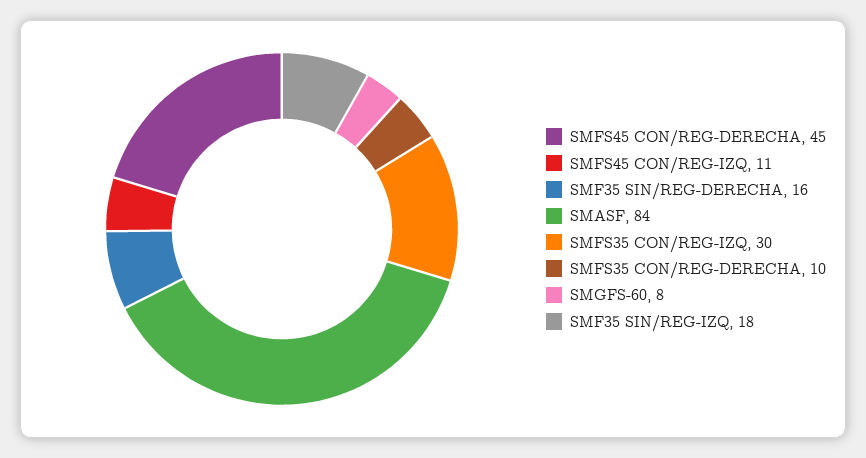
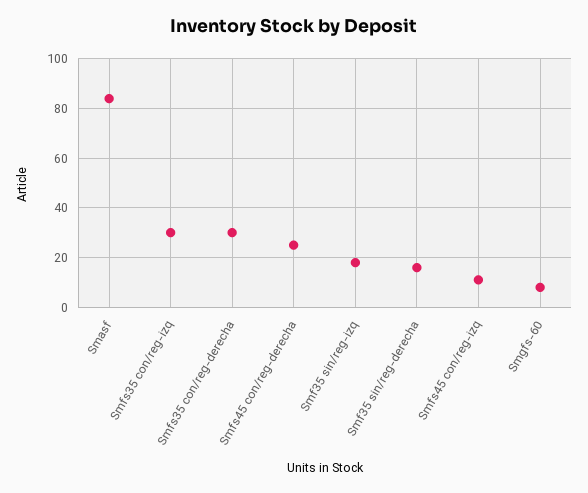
SMFS45 CON/REG-DERECHA: 45 -> 25
SMFS35 CON/REG-DERECHA: 10 -> 30

